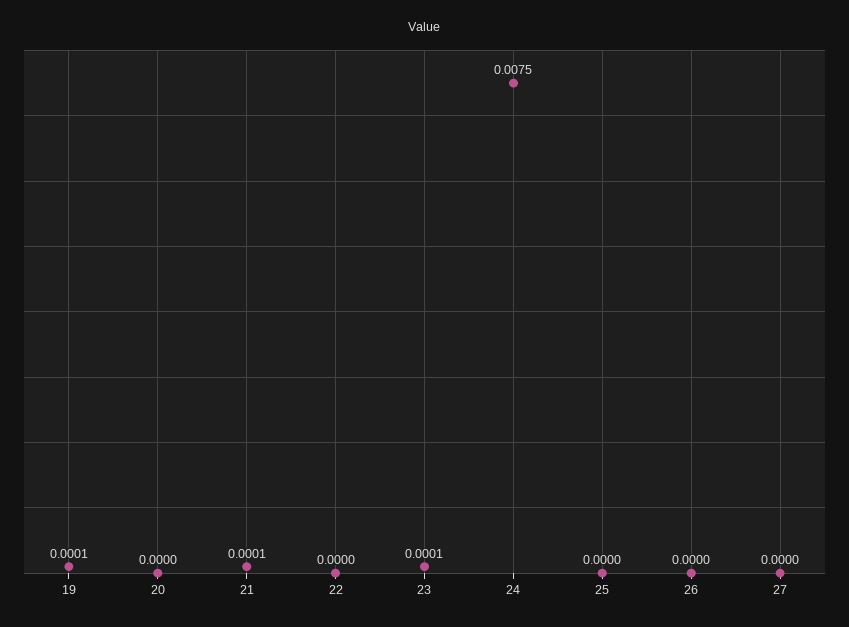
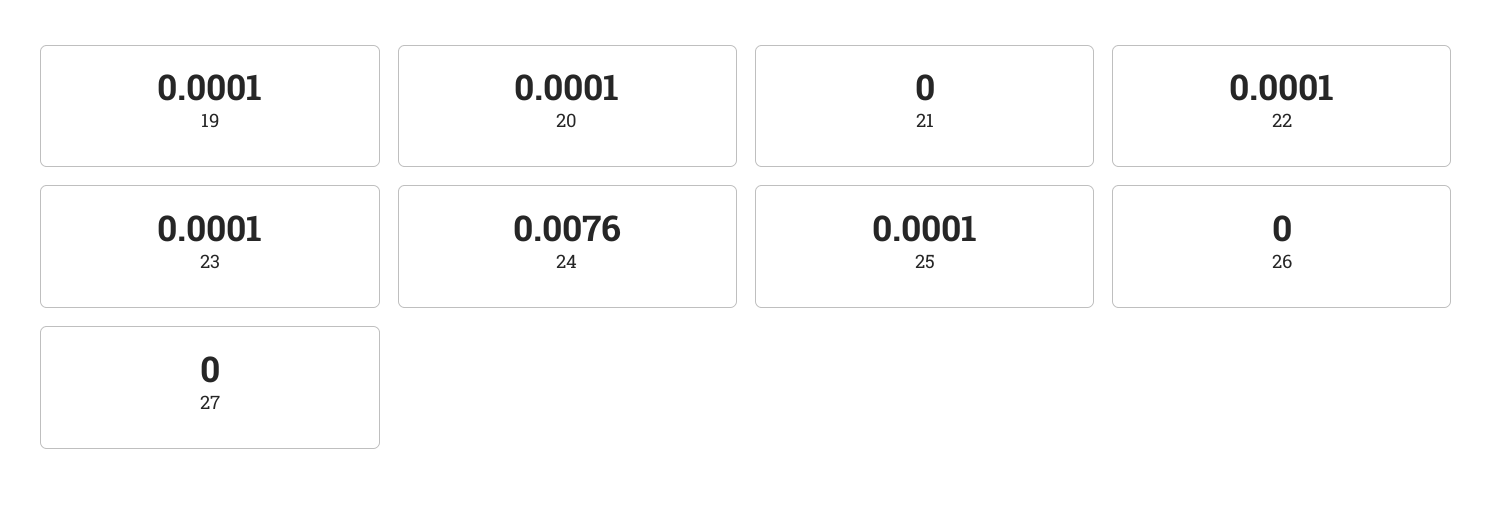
20: 0 -> 0.0001
21: 0.0001 -> 0
22: 0 -> 0.0001
24: 0.0075 -> 0.0076
25: 0 -> 0.0001

